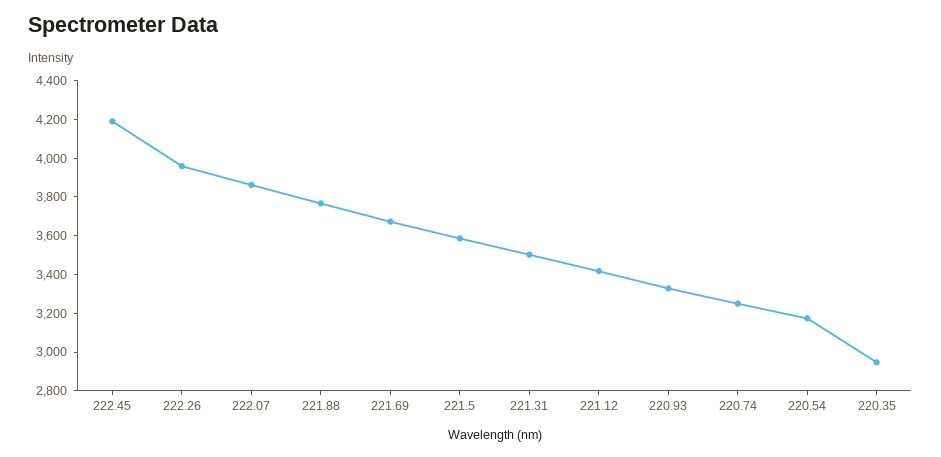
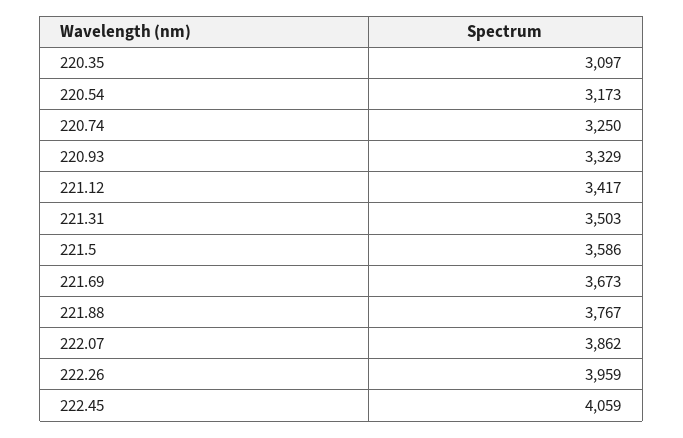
222.45: 4200 -> 4059
220.35: 2950 -> 3097

